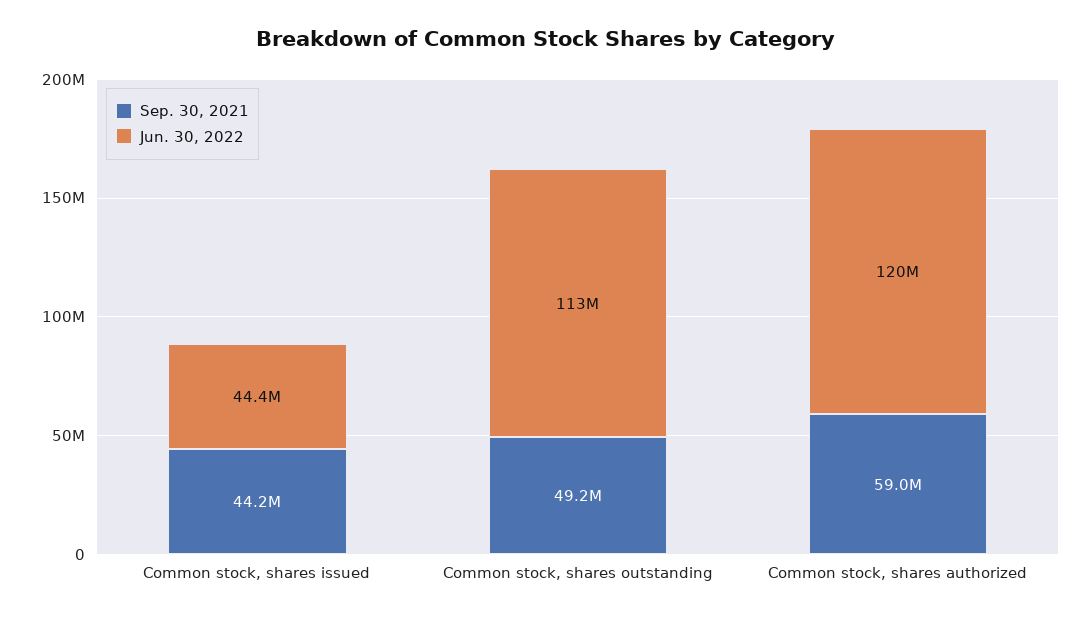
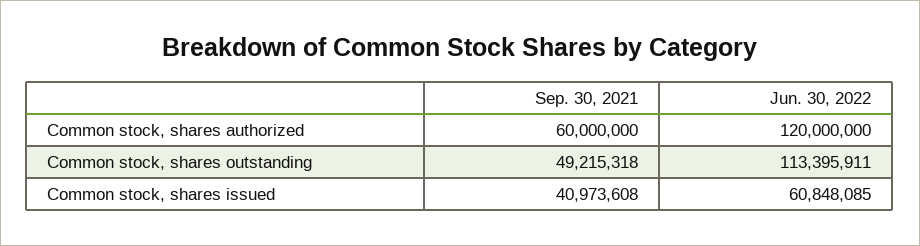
Sep. 30, 2021, Common stock, shares issued: 44200000 -> 40973608
Jun. 30, 2022, Common stock, shares issued: 44400000 -> 60848085
Sep. 30, 2021, Common stock, shares authorized: 59000000 -> 60000000

